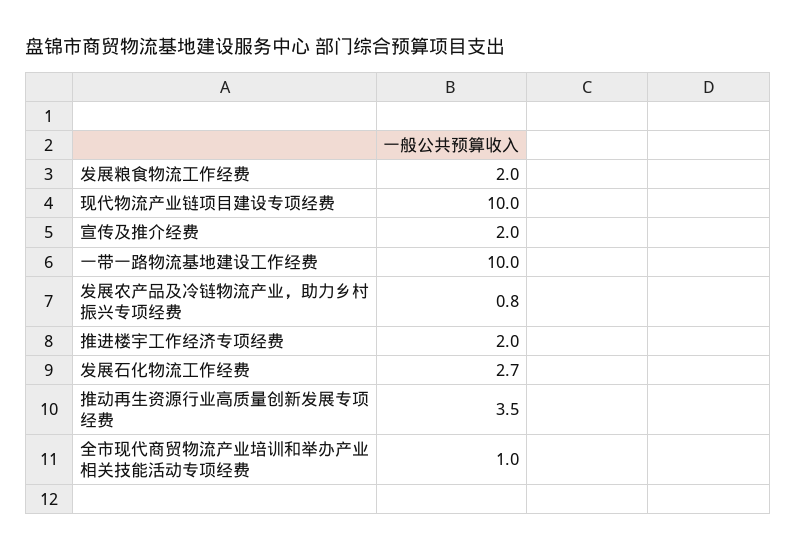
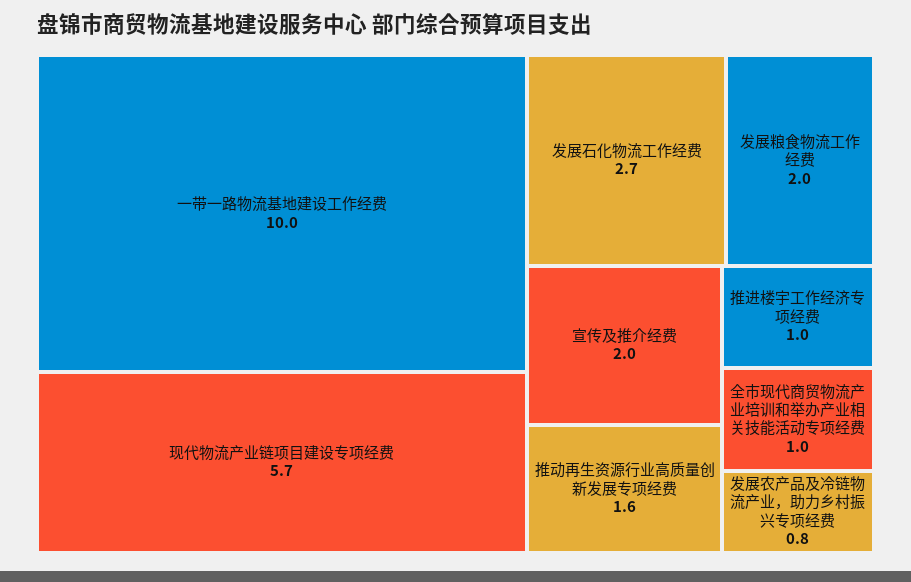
现代物流产业链项目建设专项经费: 10 -> 5.7
推进楼宇工作经济专项经费: 2 -> 1
推动再生资源行业高质量创新发展专项经费: 3.5 -> 1.6

